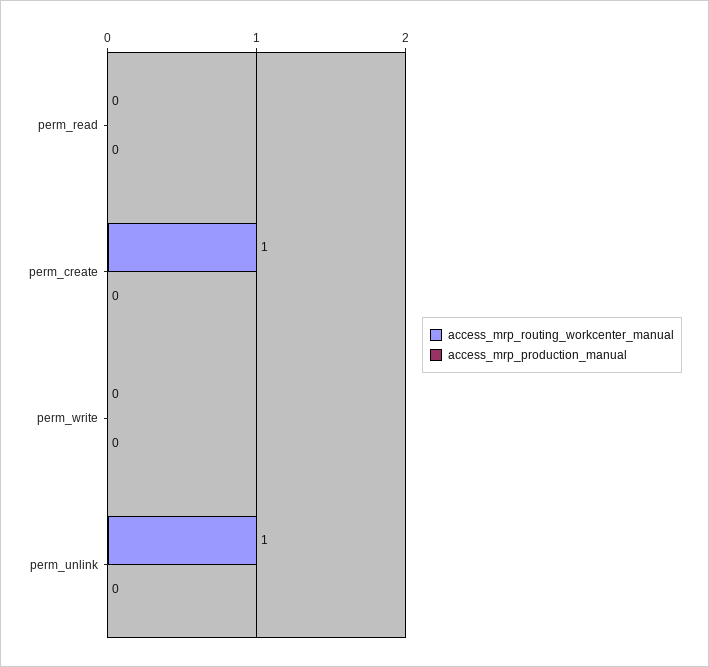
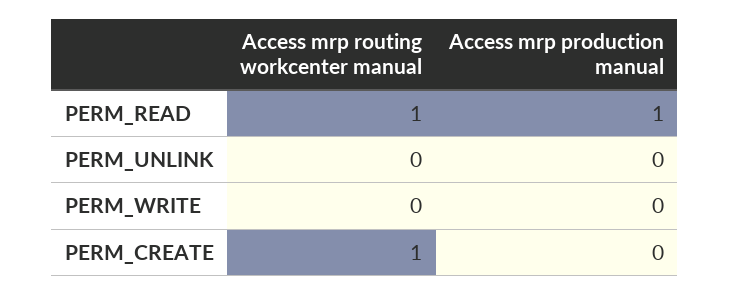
access_mrp_routing_workcenter_manual, perm_read: 0 -> 1
access_mrp_production_manual, perm_read: 0 -> 1
access_mrp_routing_workcenter_manual, perm_unlink: 1 -> 0

